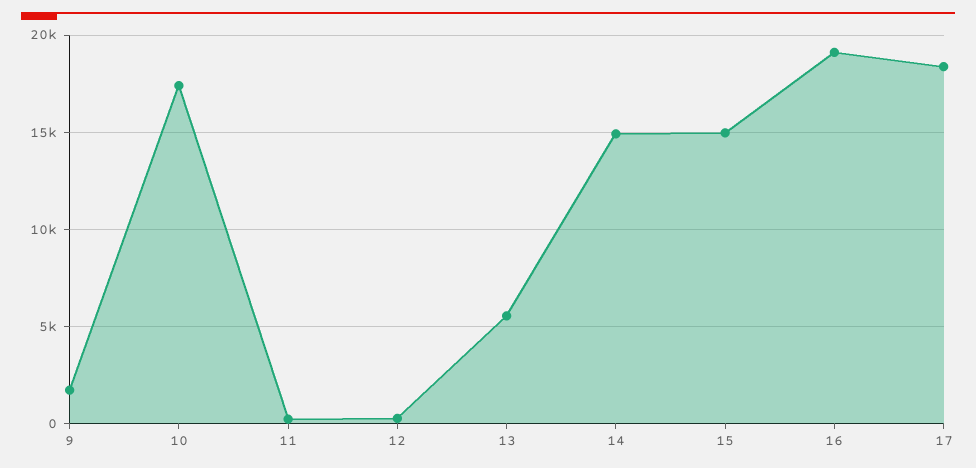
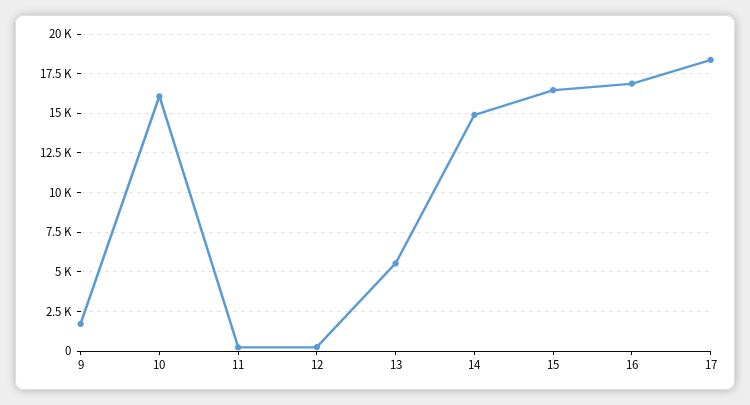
10: 17500 -> 16000
15: 15000 -> 16500
16: 19000 -> 17000

